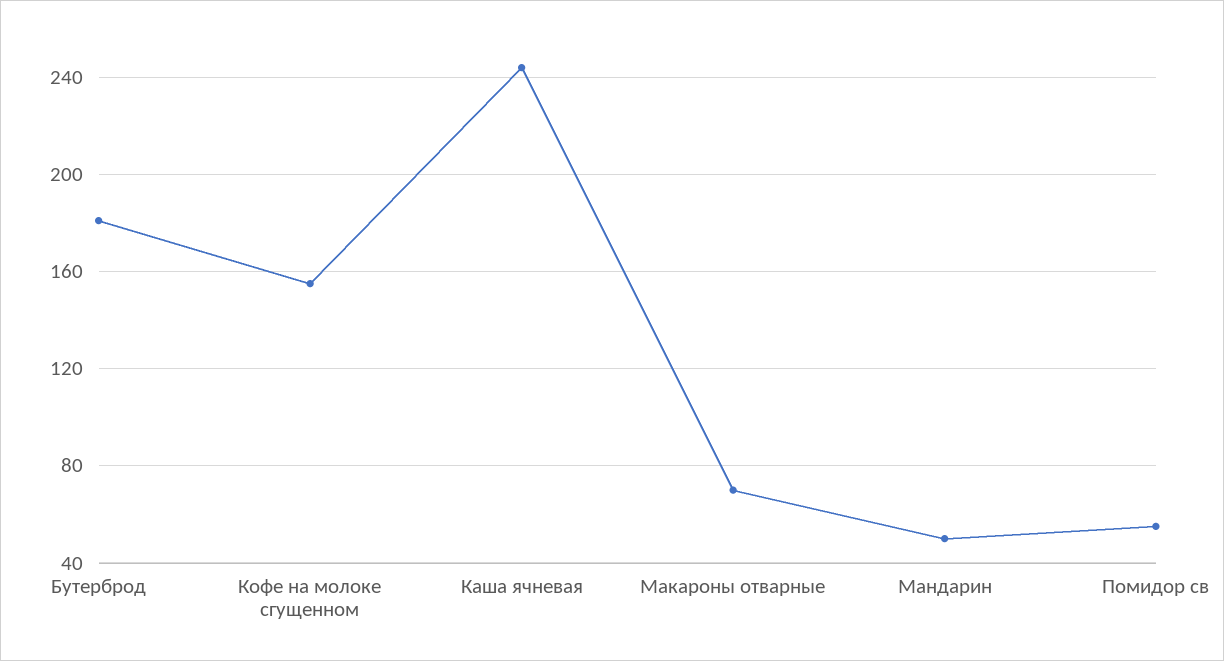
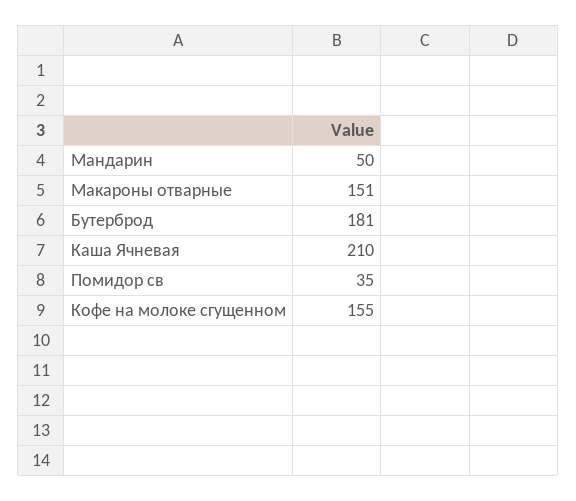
Каша ячневая: 245 -> 210
Макароны отварные: 70 -> 151
Помидор св: 55 -> 35

